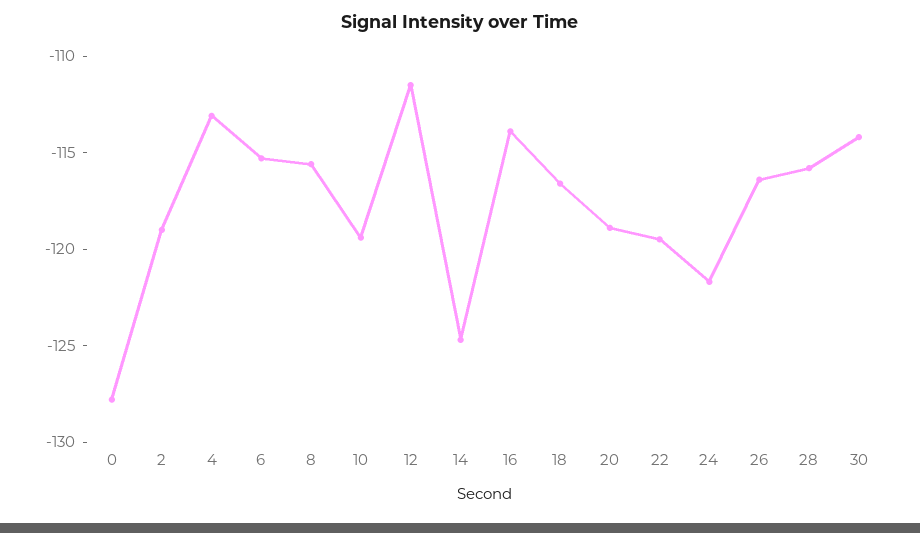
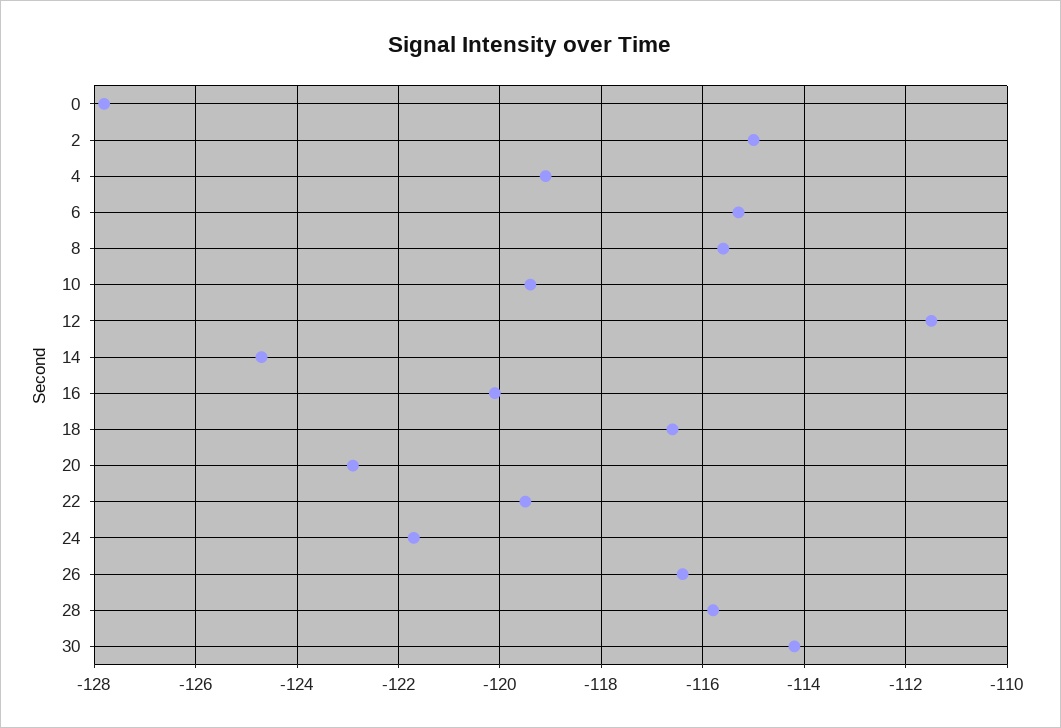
2: -119 -> -115
4: -113 -> -119
16: -114 -> -120
20: -119 -> -123

